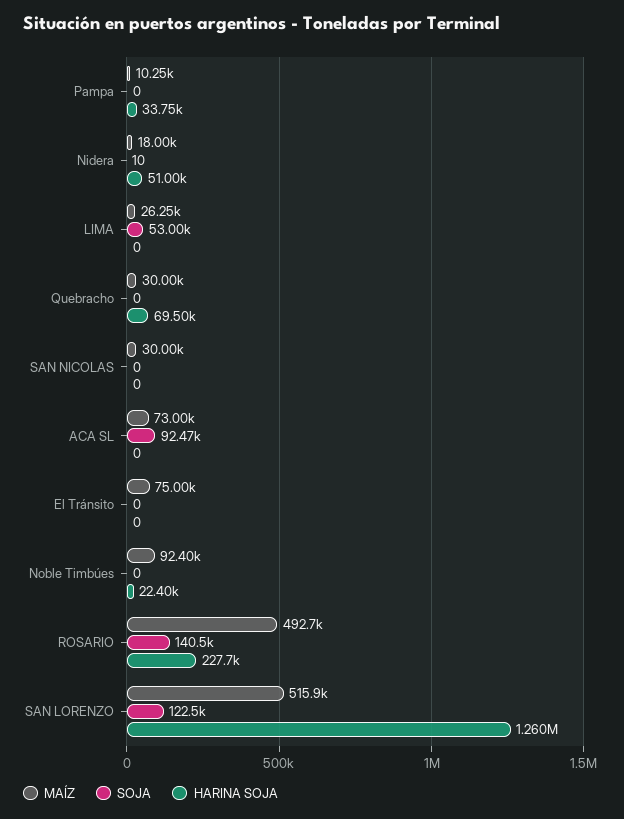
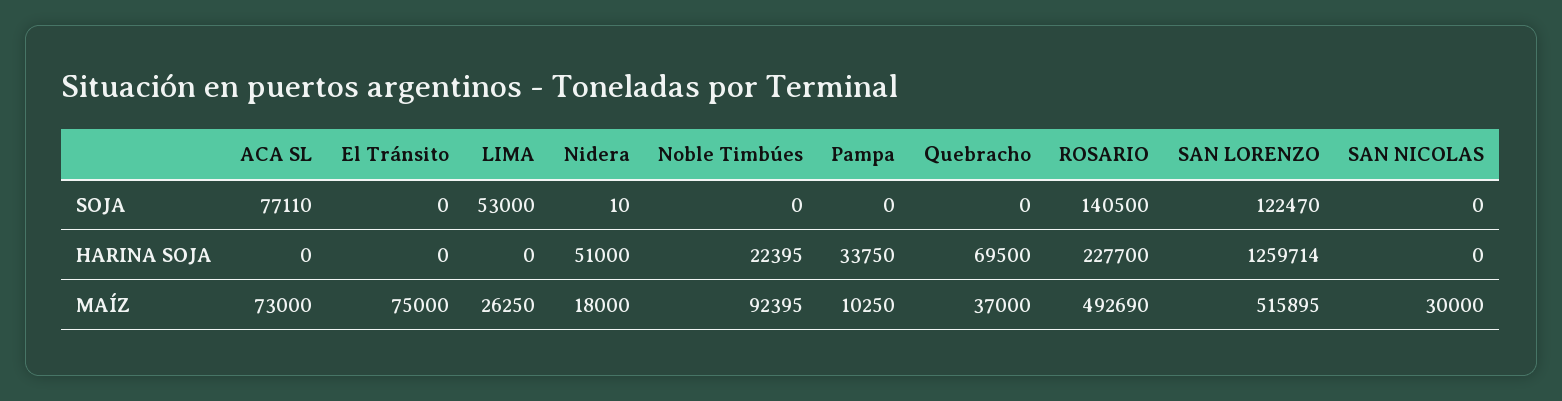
MAÍZ, Quebracho: 30000 -> 37000
SOJA, ACA SL: 92470 -> 77110

